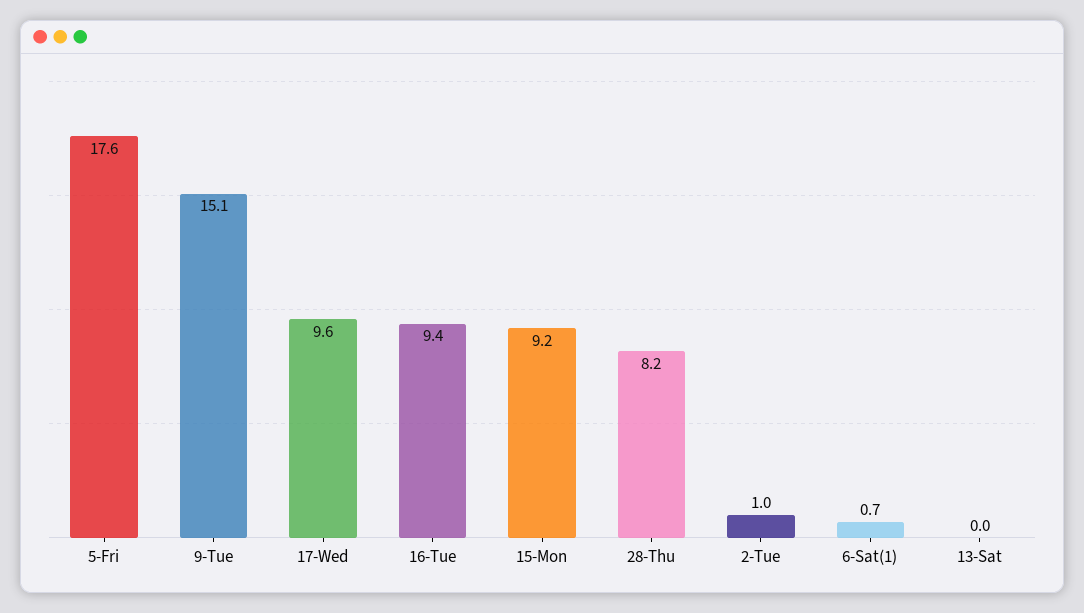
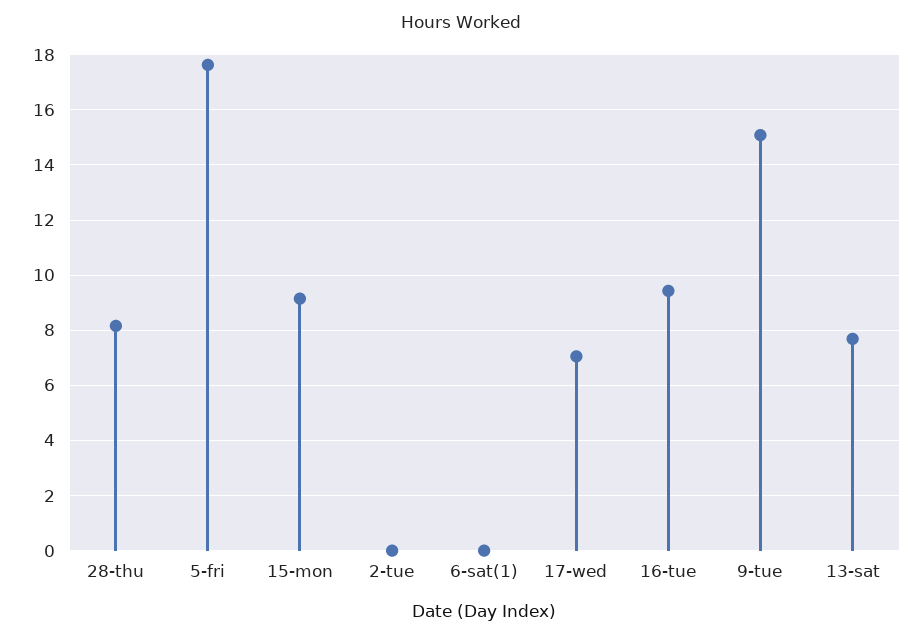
17-Wed: 9.6 -> 7
2-Tue: 1 -> 0
6-Sat(1): 0.7 -> 0
13-Sat: 0 -> 7.75

